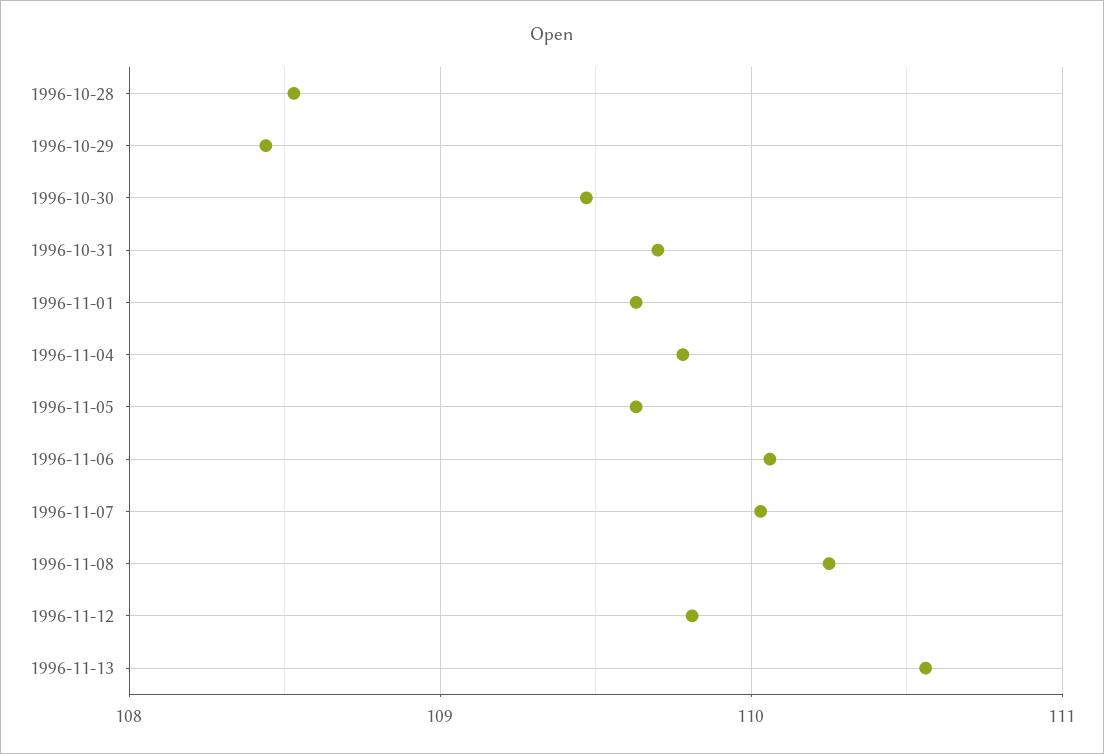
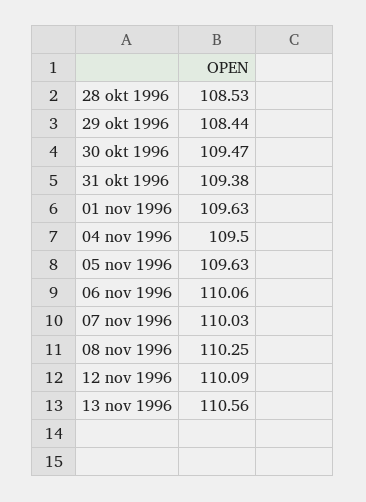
1996-10-31: 109.7 -> 109.38
1996-11-04: 109.8 -> 109.5
1996-11-12: 109.8 -> 110.09

